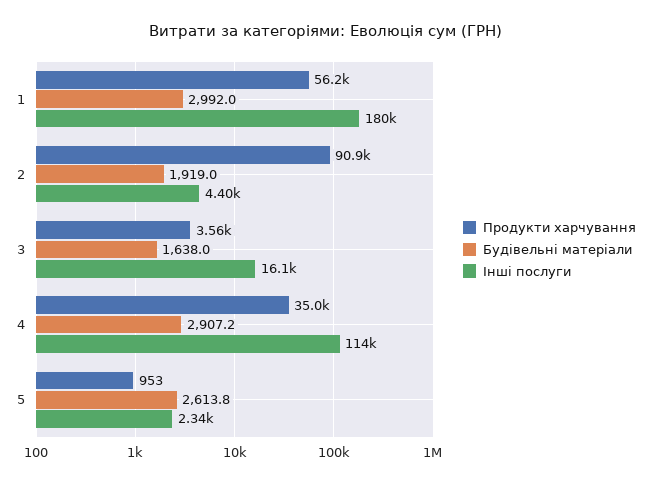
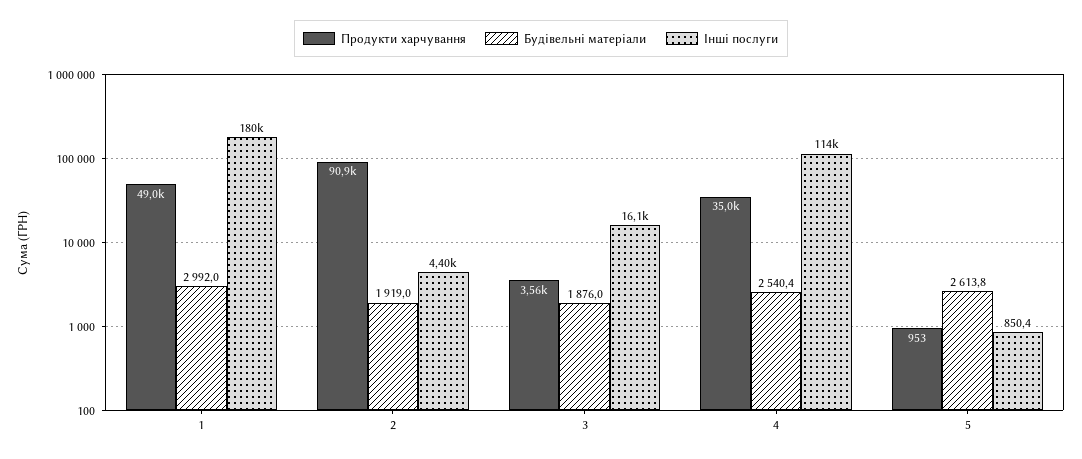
Продукти харчування, 1: 56200 -> 49000
Будівельні матеріали, 3: 1638 -> 1876
Будівельні матеріали, 4: 2907.2 -> 2540.4
Інші послуги, 5: 2340 -> 850.4

